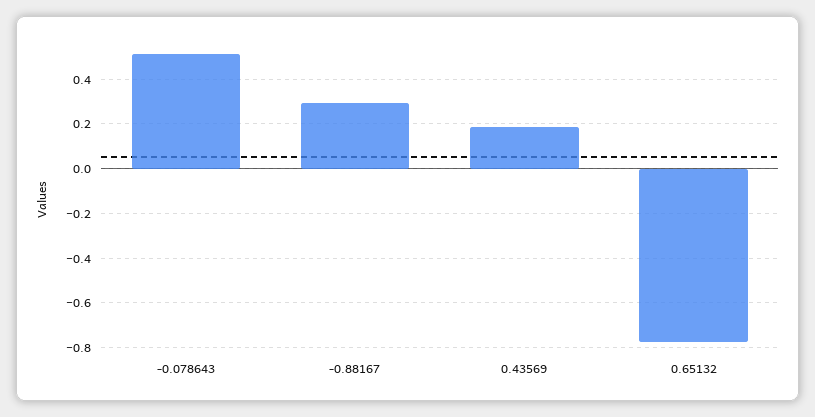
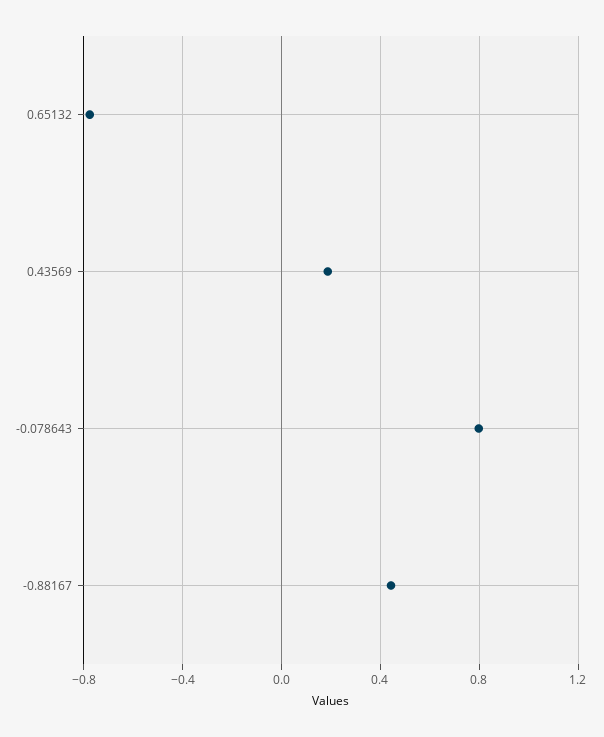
-0.078643: 0.5 -> 0.8
-0.88167: 0.3 -> 0.45

